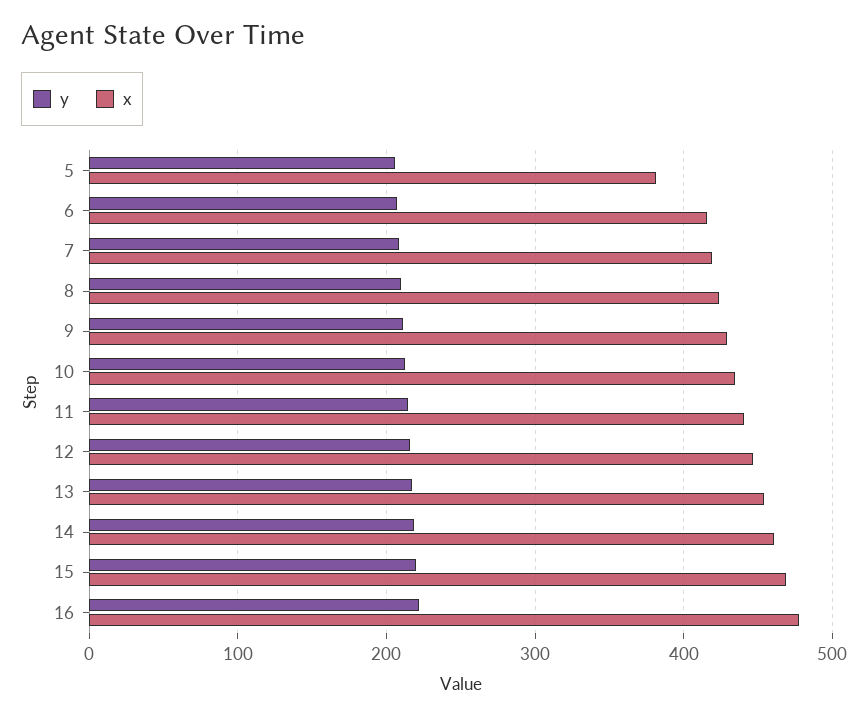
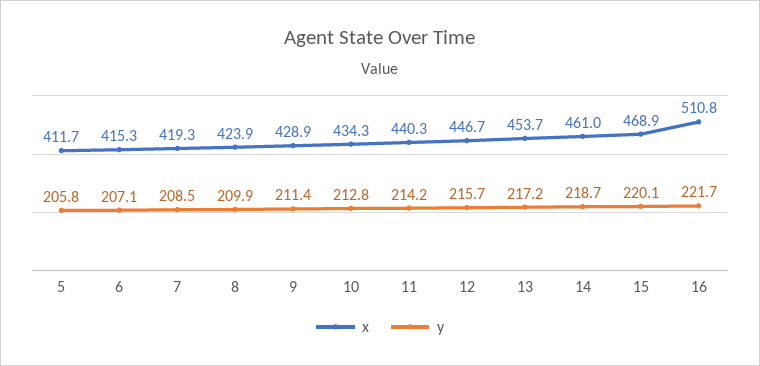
x, 5: 380 -> 411.7
x, 16: 480 -> 510.8

